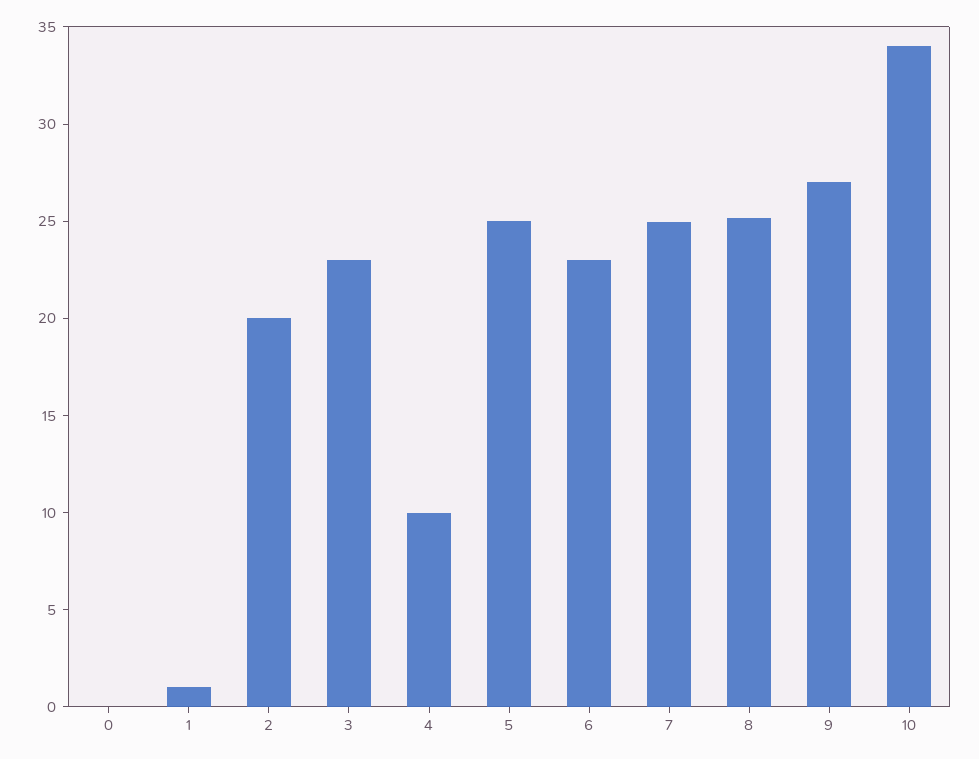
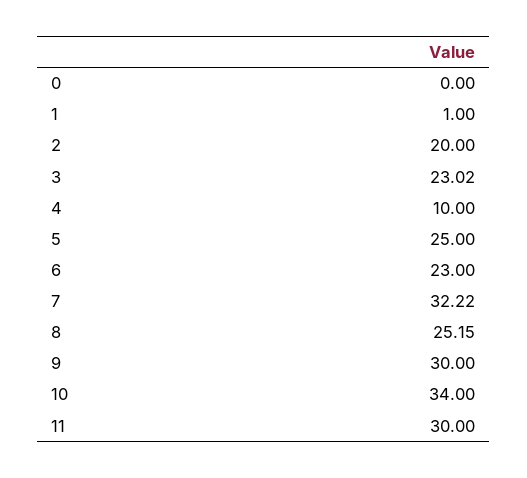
7: 25 -> 32.22
9: 27 -> 30
11: none -> 30

